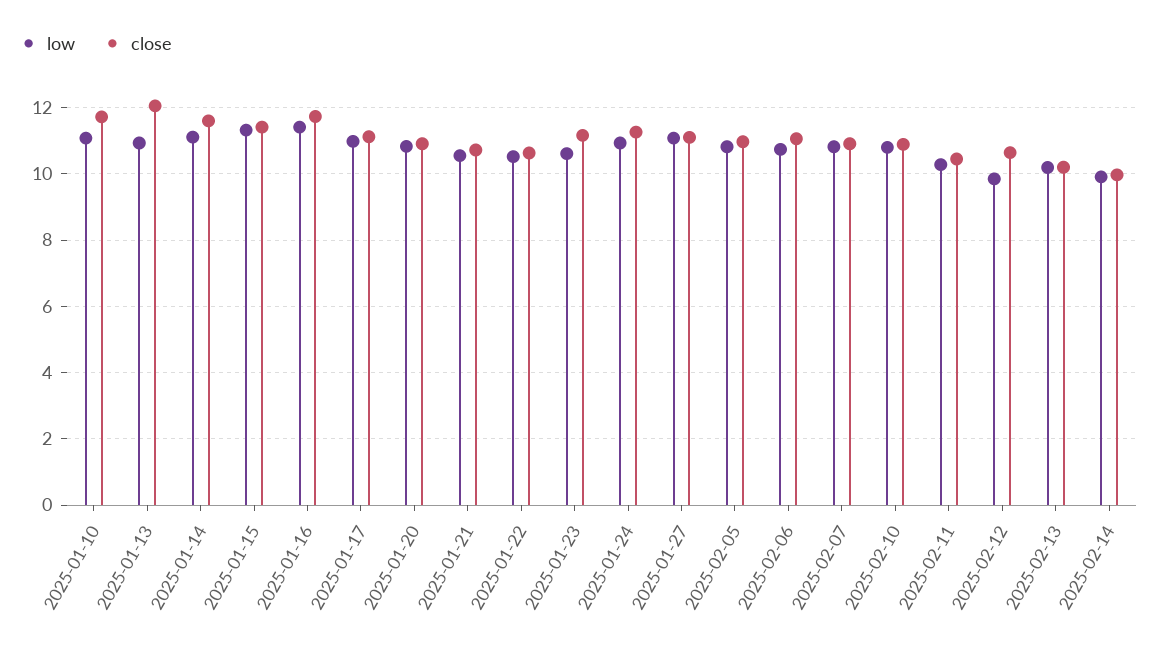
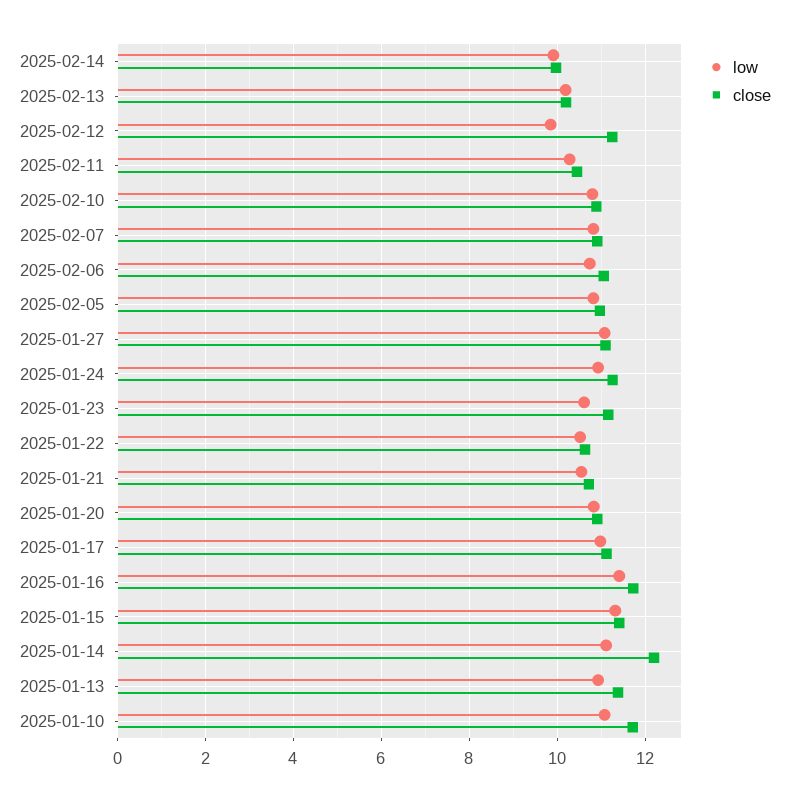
close, 2025-01-13: 12 -> 11.4
close, 2025-01-14: 11.6 -> 12.2
close, 2025-02-12: 10.6 -> 11.2

